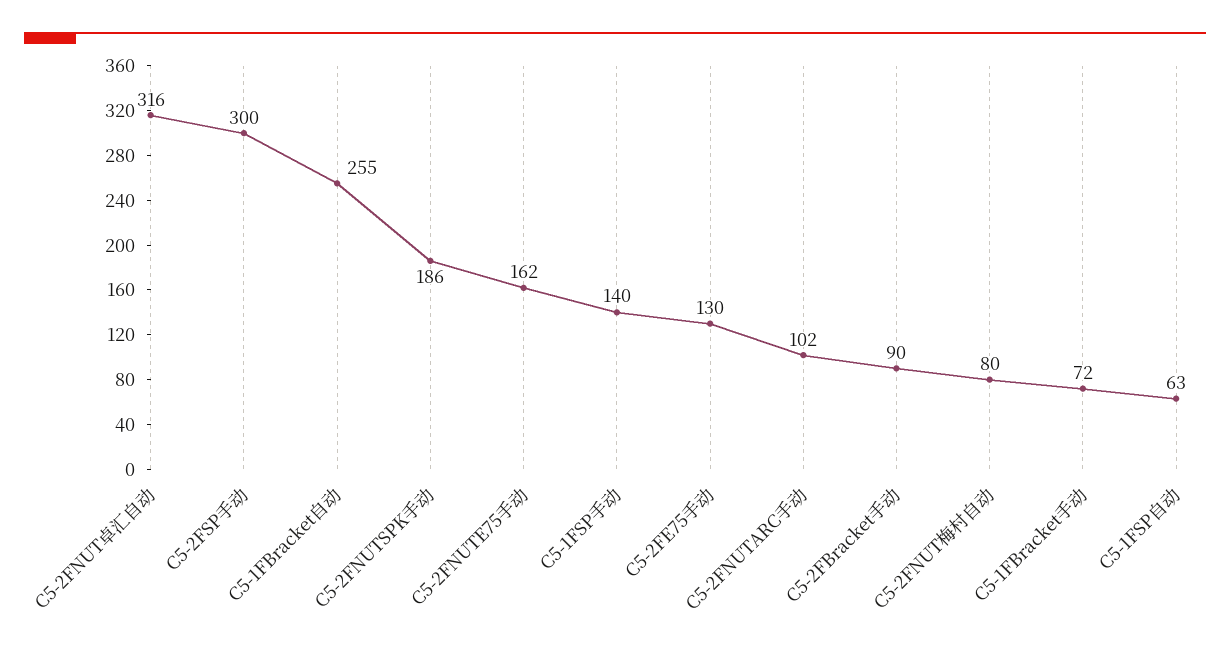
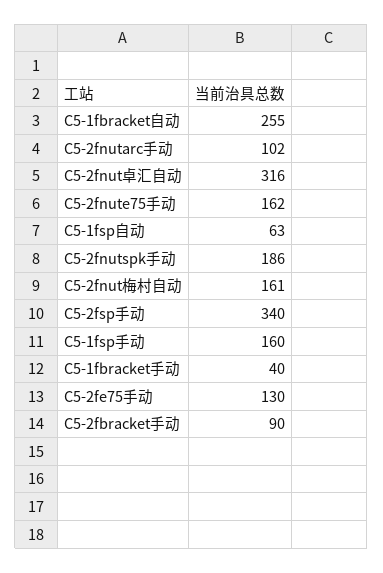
C5-2FSP手动: 300 -> 340
C5-1FSP手动: 140 -> 160
C5-2FNUT梅村自动: 80 -> 161
C5-1FBracket手动: 72 -> 40

